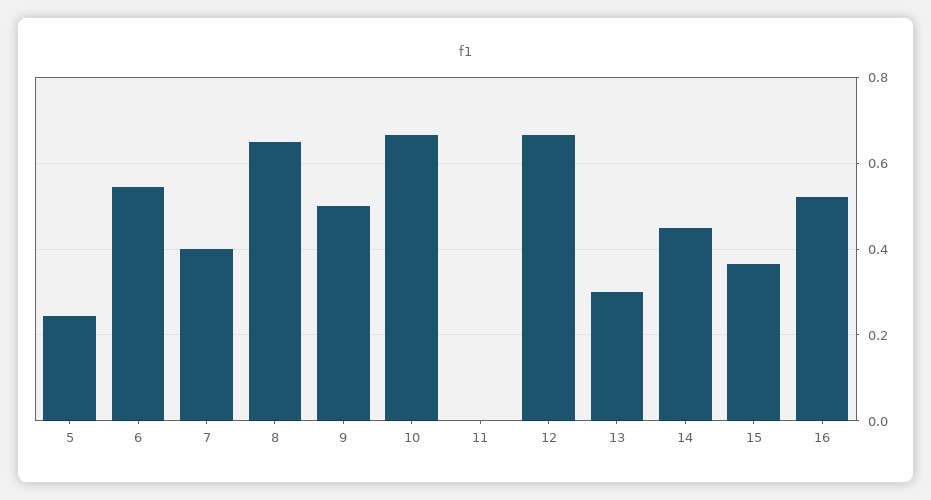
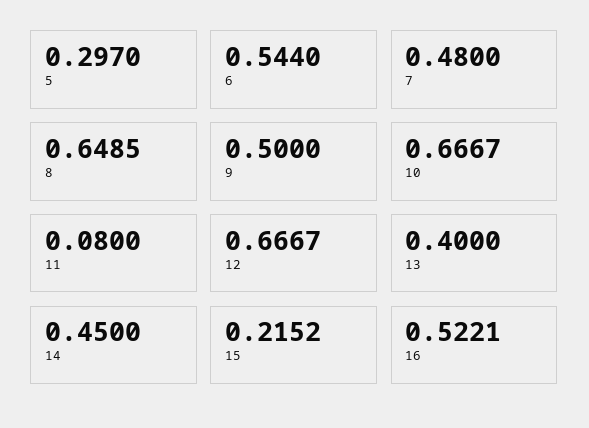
5: 0.24 -> 0.297
7: 0.4 -> 0.48
11: 0 -> 0.08
13: 0.3 -> 0.4
15: 0.36 -> 0.2152

